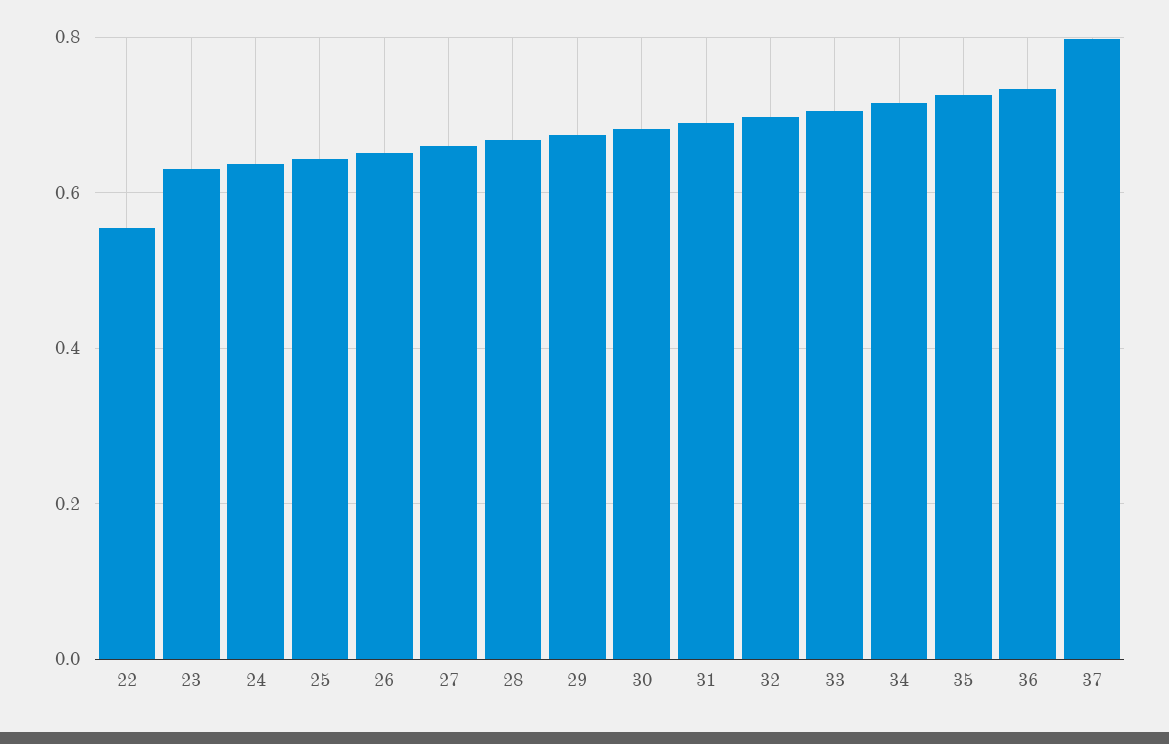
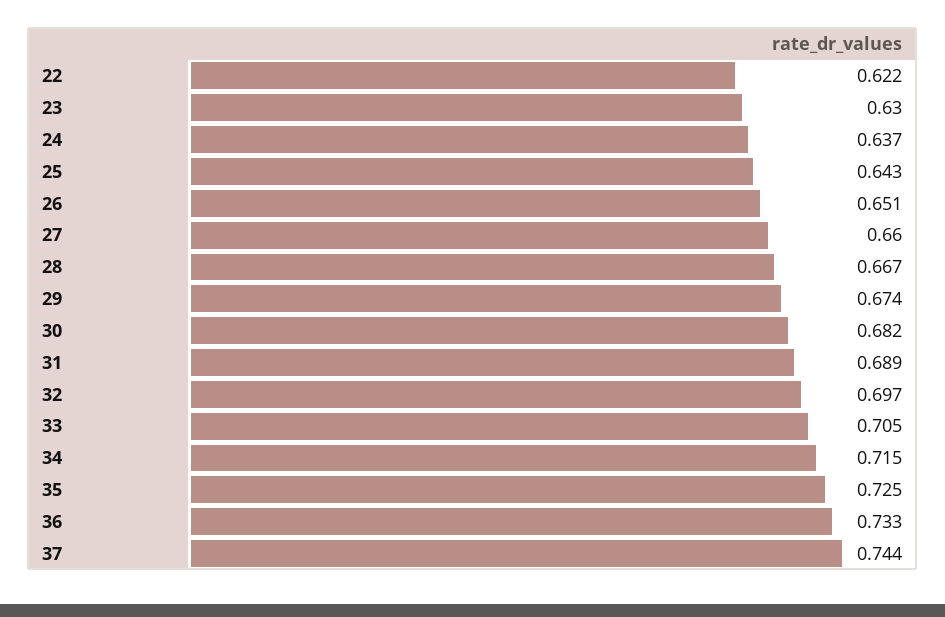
22: 0.56 -> 0.622
37: 0.8 -> 0.744

